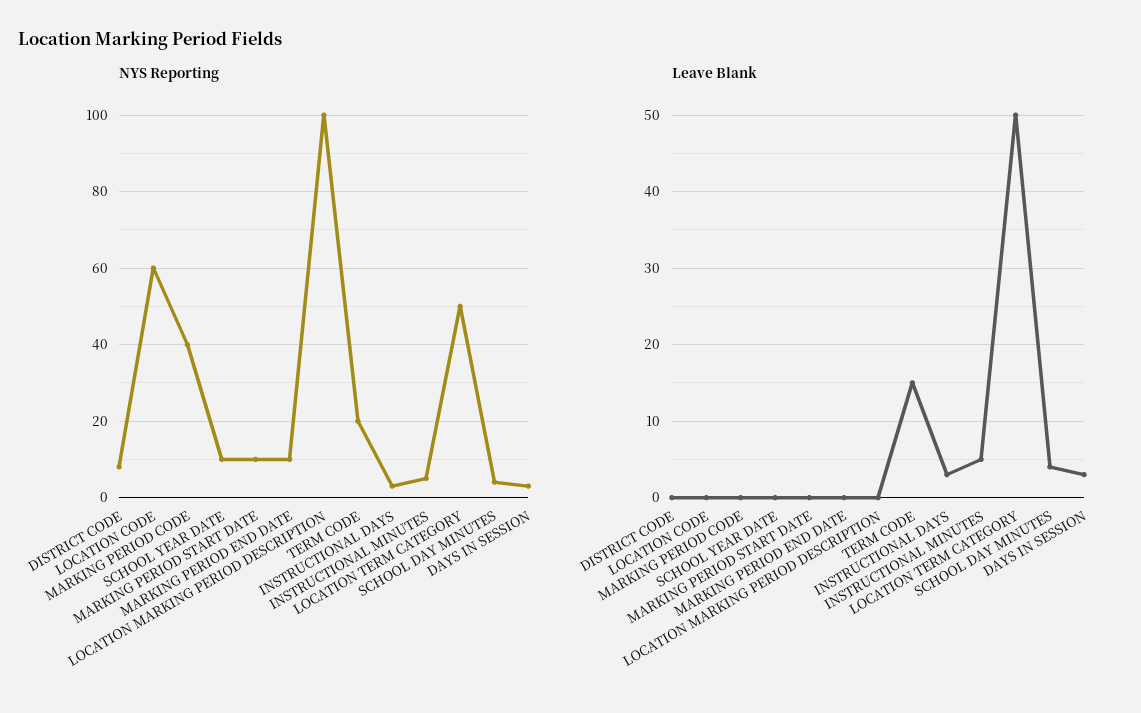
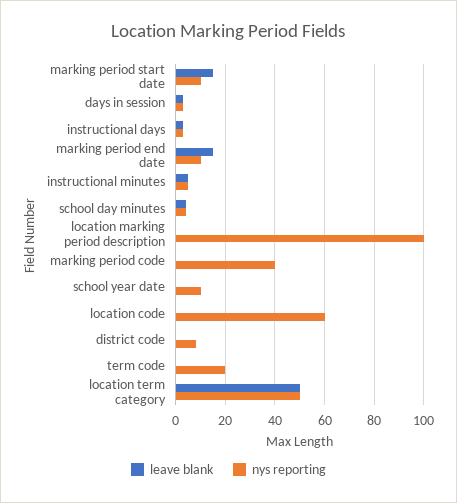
Leave Blank, MARKING PERIOD START DATE: 0 -> 15
Leave Blank, MARKING PERIOD END DATE: 0 -> 15
Leave Blank, TERM CODE: 15 -> 0

